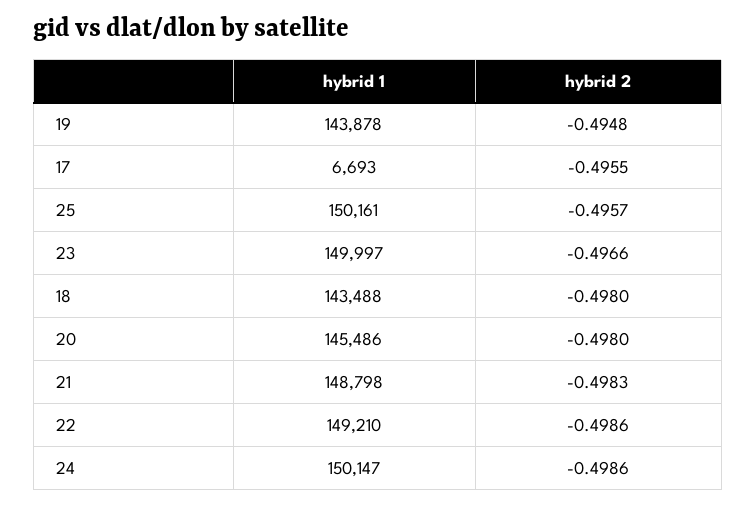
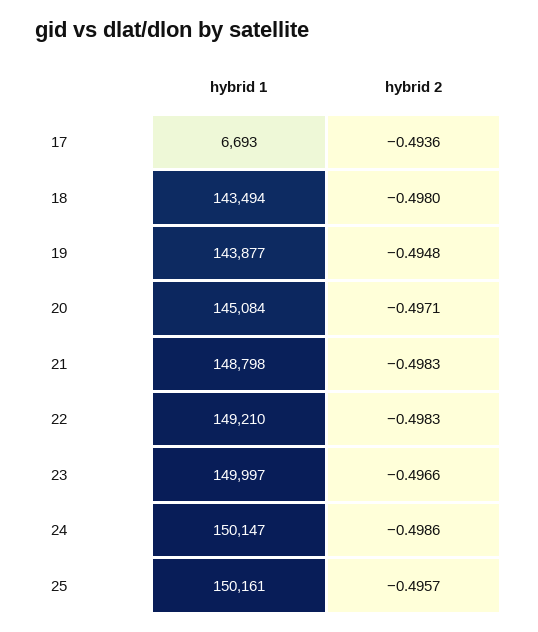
hybrid 1, 19: 143878 -> 143877
hybrid 2, 17: -0.4955 -> -0.4936
hybrid 1, 18: 143488 -> 143494
hybrid 1, 20: 145486 -> 145084
hybrid 2, 20: -0.498 -> -0.4971
hybrid 2, 22: -0.4986 -> -0.4983

